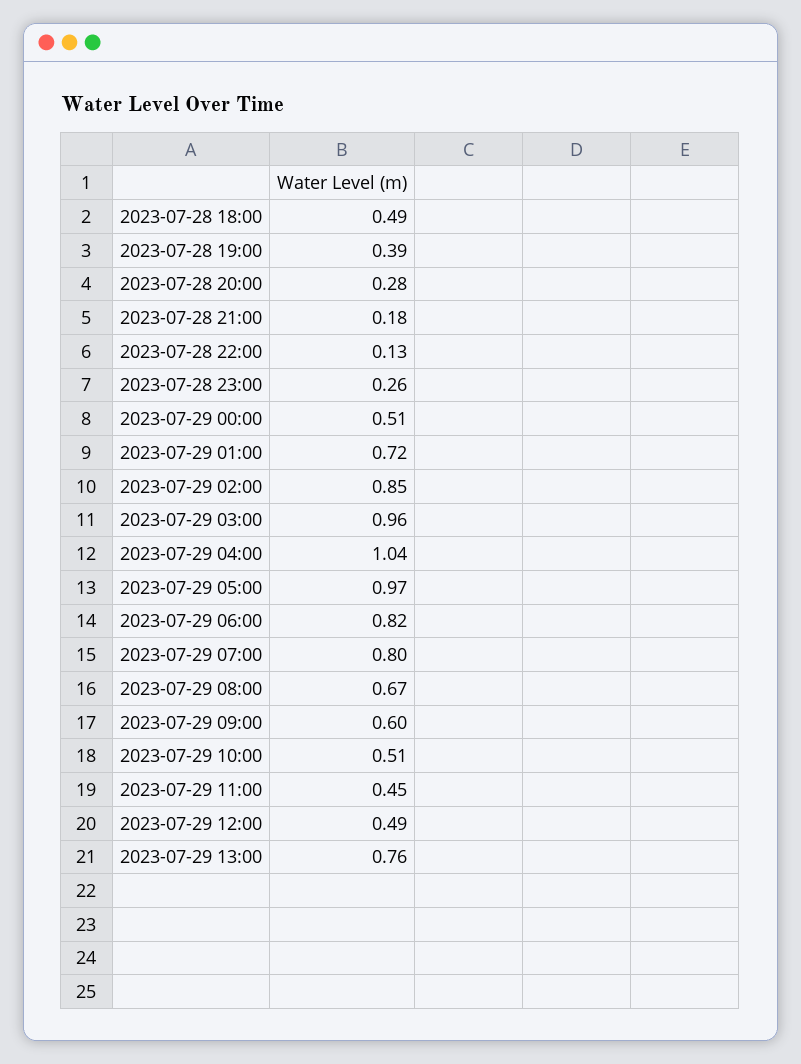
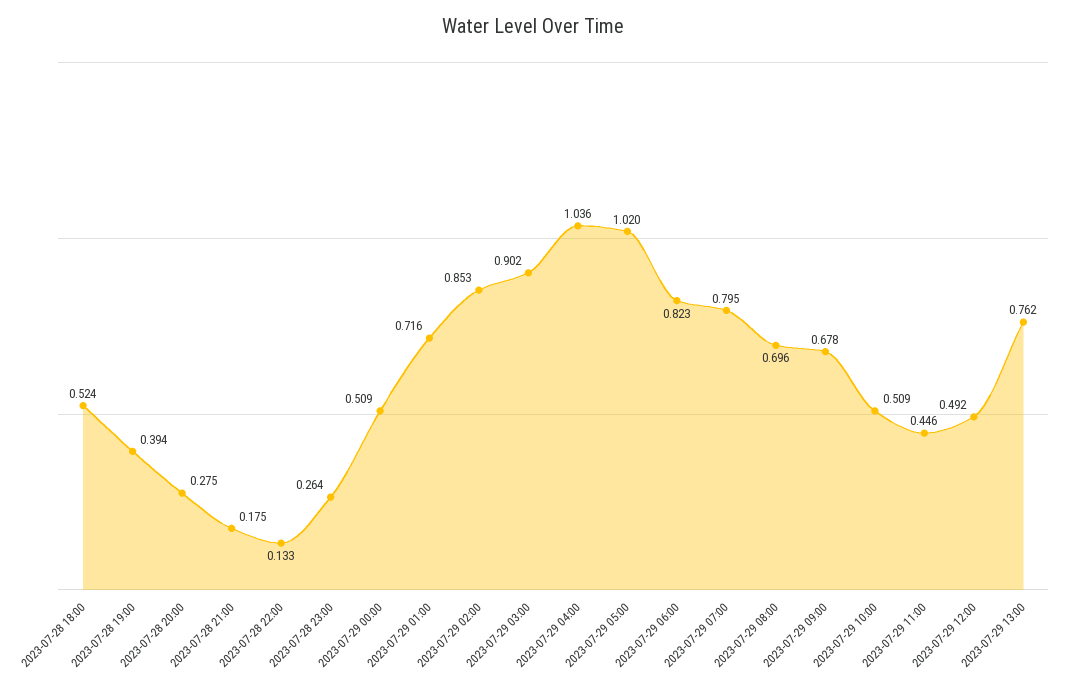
2023-07-28 18:00: 0.49 -> 0.524
2023-07-29 03:00: 0.96 -> 0.902
2023-07-29 05:00: 0.97 -> 1.02
2023-07-29 08:00: 0.67 -> 0.696
2023-07-29 09:00: 0.6 -> 0.678

